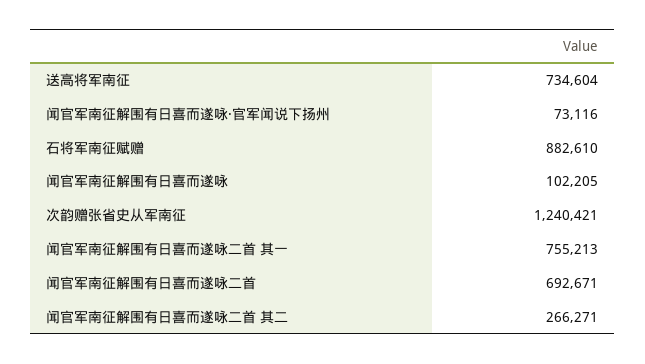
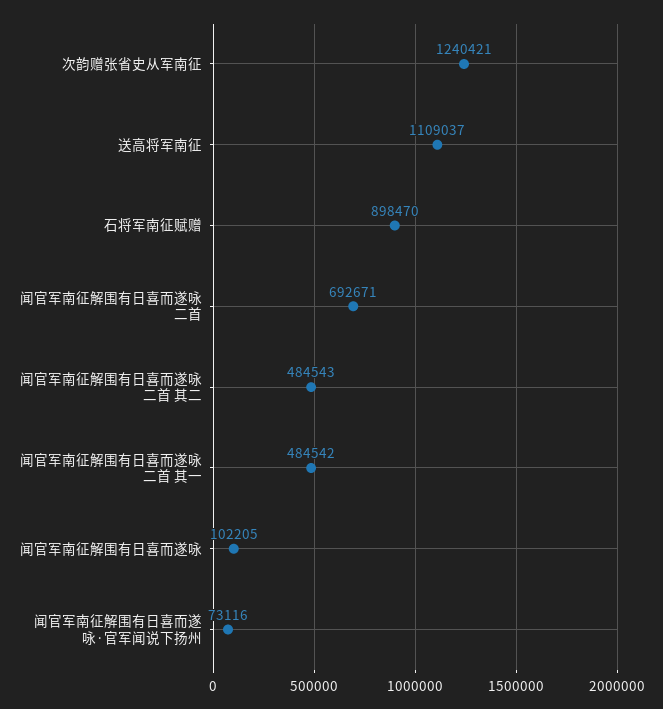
送高将军南征: 734604 -> 1109037
石将军南征赋赠: 882610 -> 898470
闻官军南征解围有日喜而遂咏二首 其一: 755213 -> 484542
闻官军南征解围有日喜而遂咏二首 其二: 266271 -> 484543

